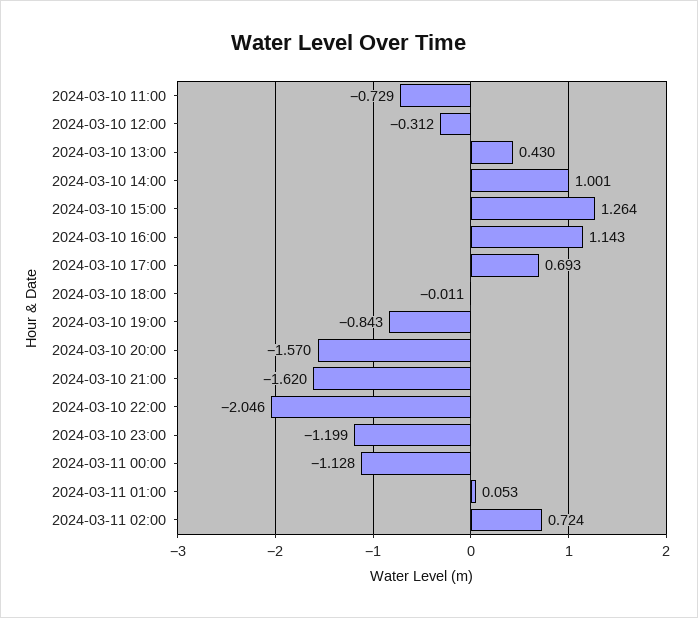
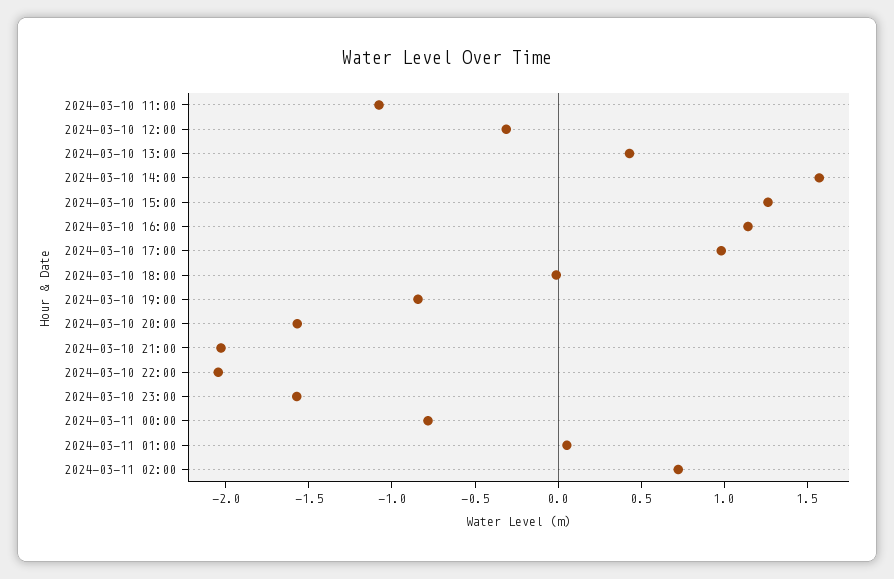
2024-03-10 11:00: -0.729 -> -1.1
2024-03-10 14:00: 1.001 -> 1.6
2024-03-10 17:00: 0.693 -> 1
2024-03-10 21:00: -1.62 -> -2
2024-03-10 23:00: -1.199 -> -1.6
2024-03-11 00:00: -1.128 -> -0.8

